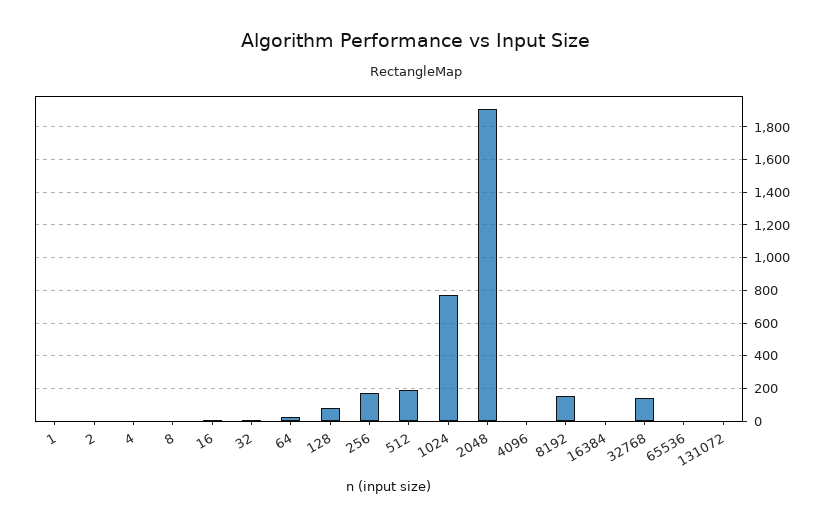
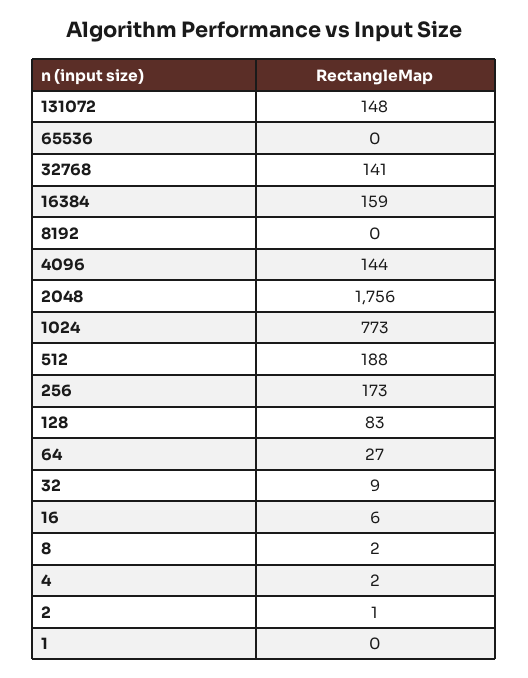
2048: 1900 -> 1756
4096: 0 -> 144
8192: 150 -> 0
16384: 0 -> 159
131072: 0 -> 148

